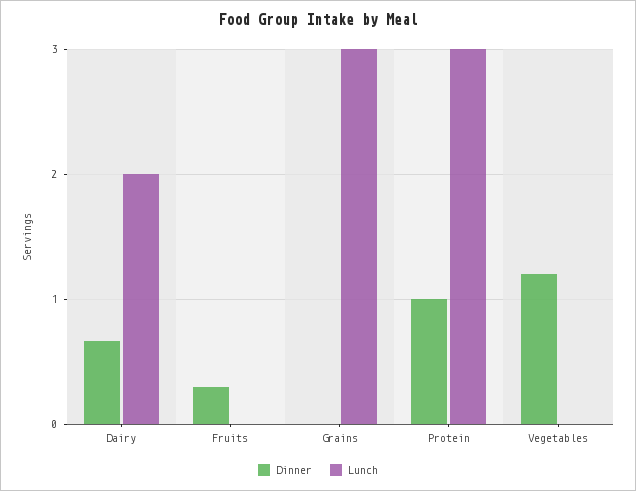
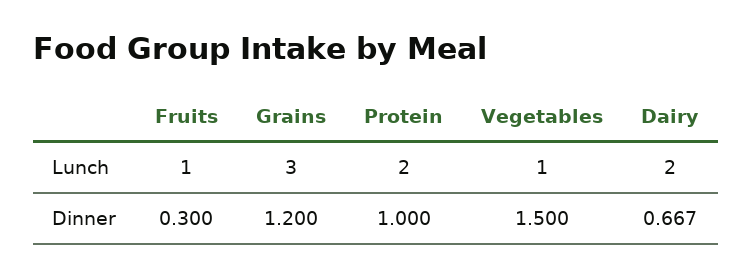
Lunch, Fruits: 0 -> 1
Dinner, Grains: 0 -> 1.2
Lunch, Protein: 3 -> 2
Dinner, Vegetables: 1.2 -> 1.5
Lunch, Vegetables: 0 -> 1

